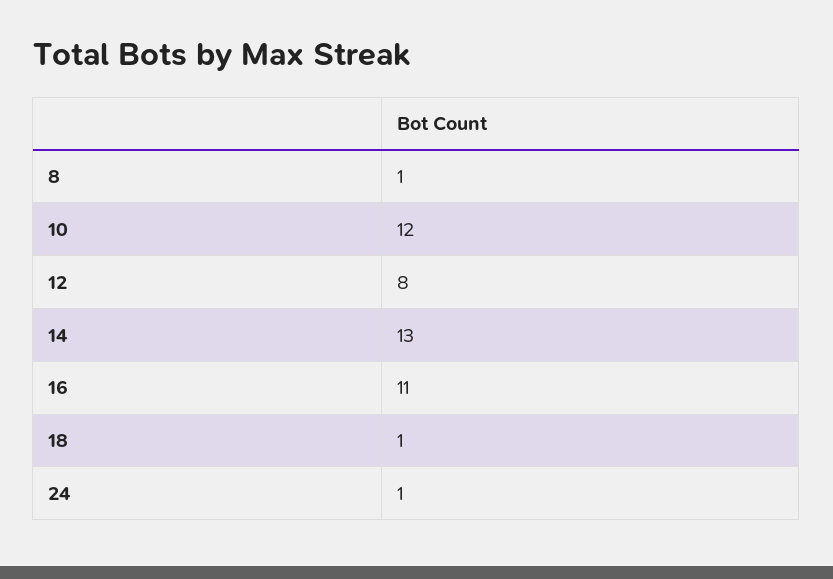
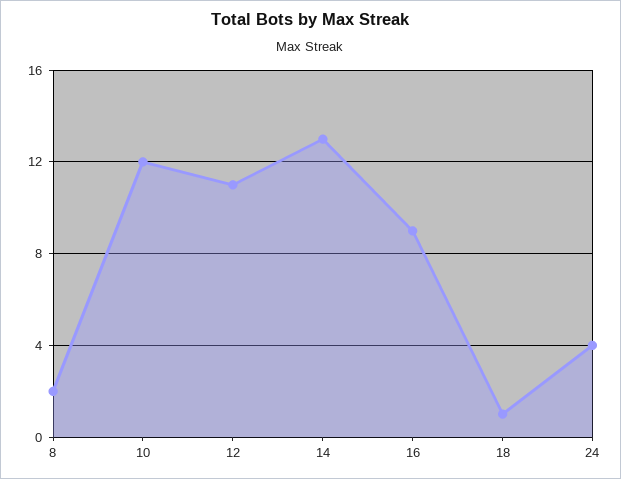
8: 1 -> 2
12: 8 -> 11
16: 11 -> 9
24: 1 -> 4

